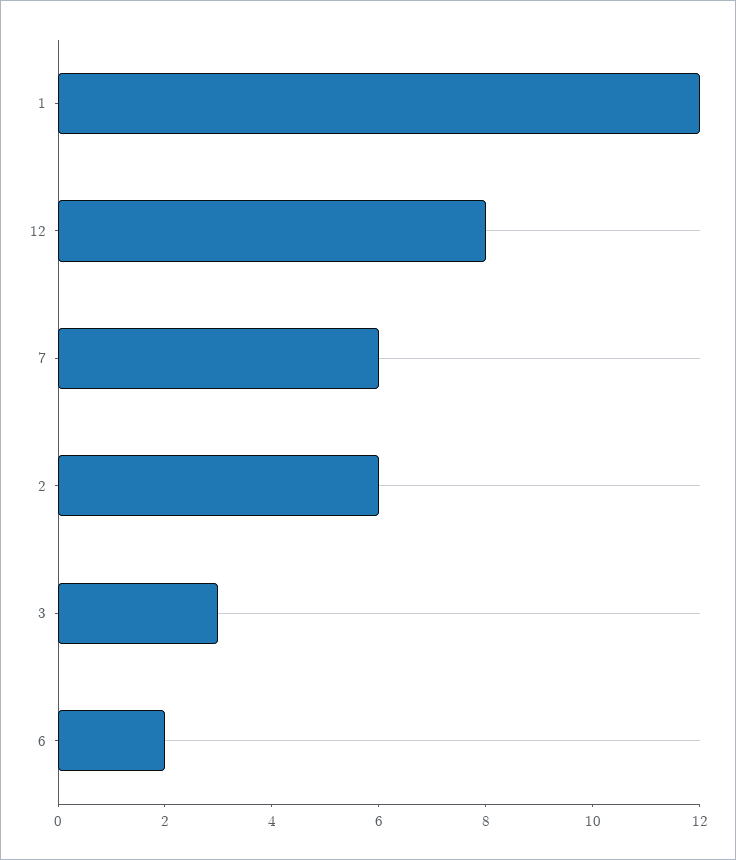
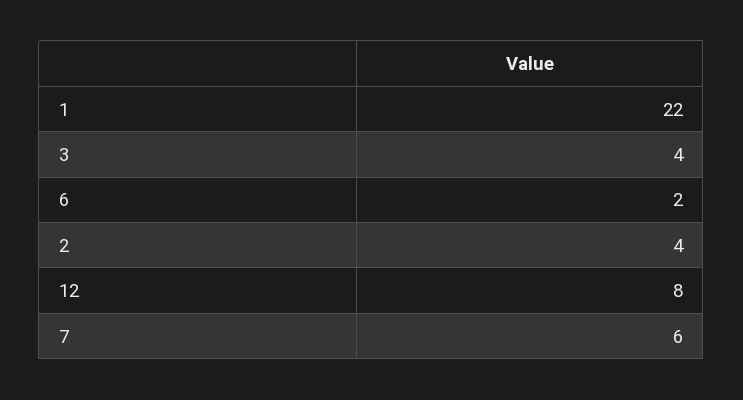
1: 12 -> 22
2: 6 -> 4
3: 3 -> 4

